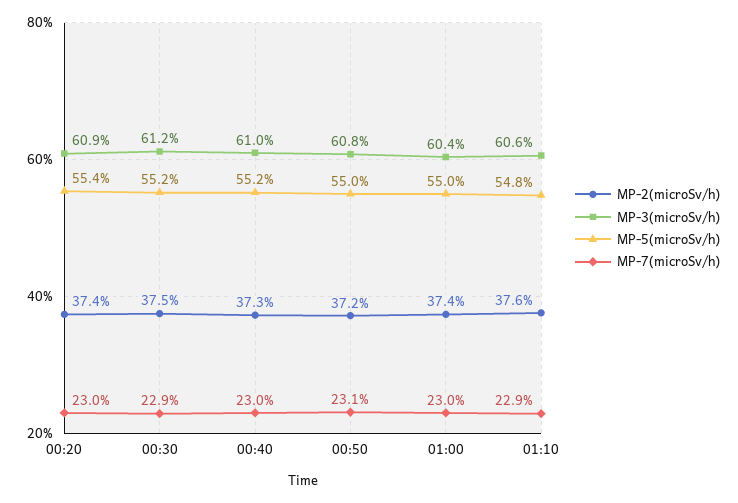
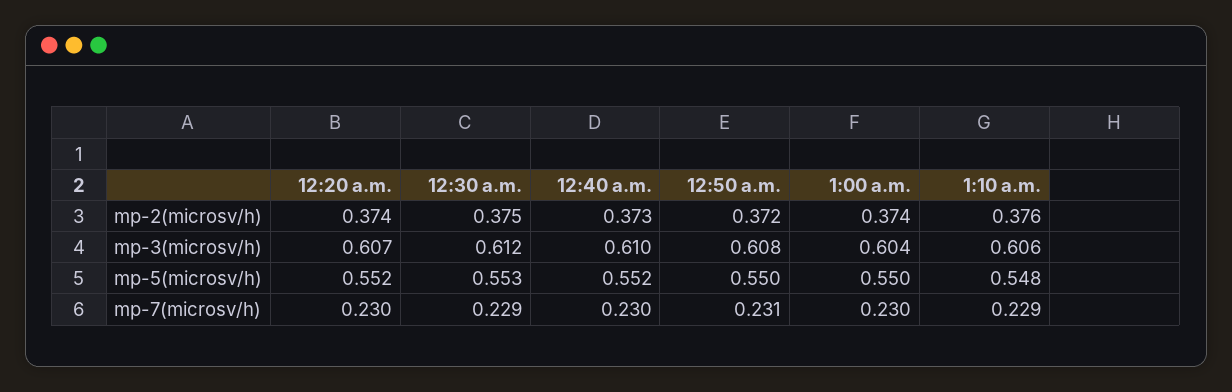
MP-3(microSv/h), 00:20: 0.609 -> 0.607
MP-5(microSv/h), 00:20: 0.554 -> 0.552
MP-5(microSv/h), 00:30: 0.552 -> 0.553

